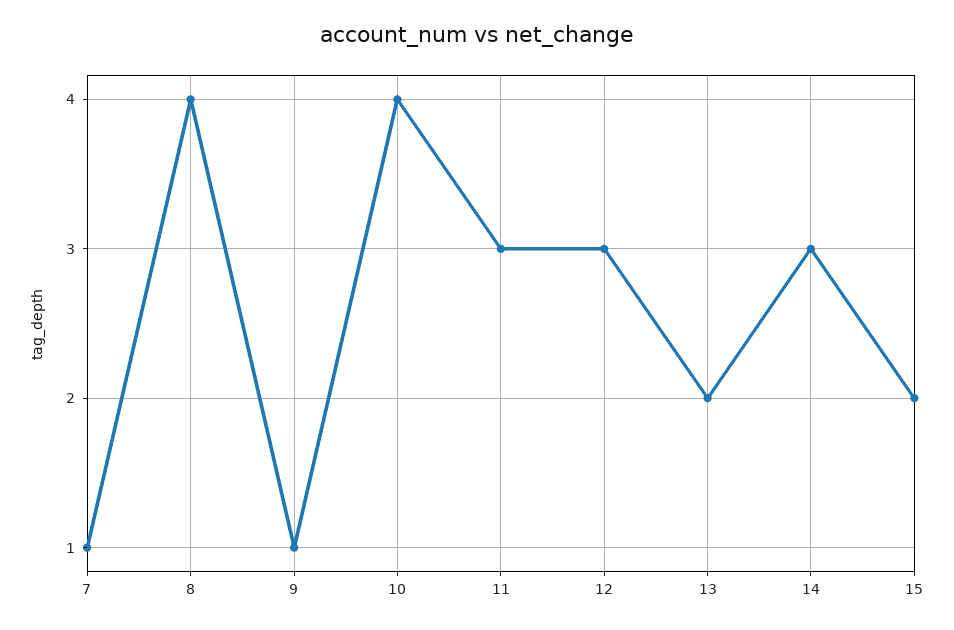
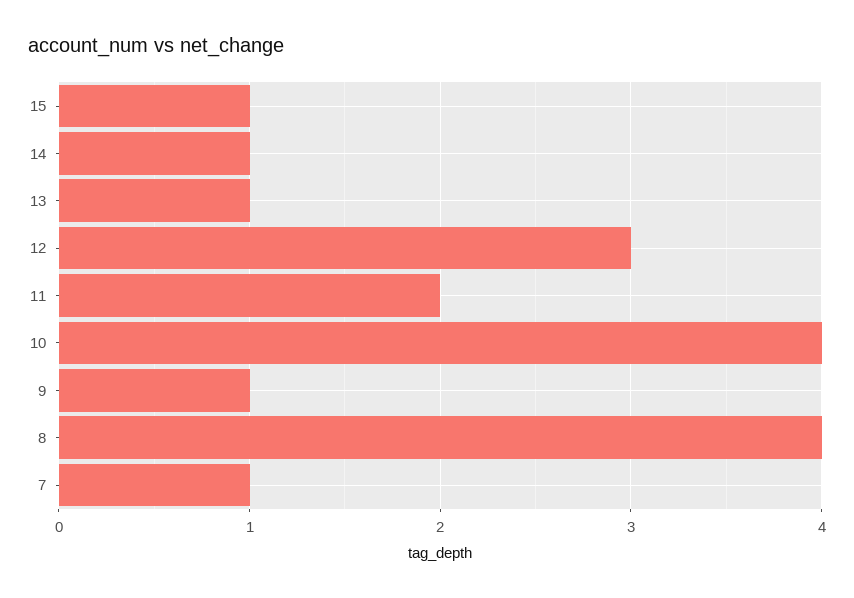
11: 3 -> 2
13: 2 -> 1
14: 3 -> 1
15: 2 -> 1

